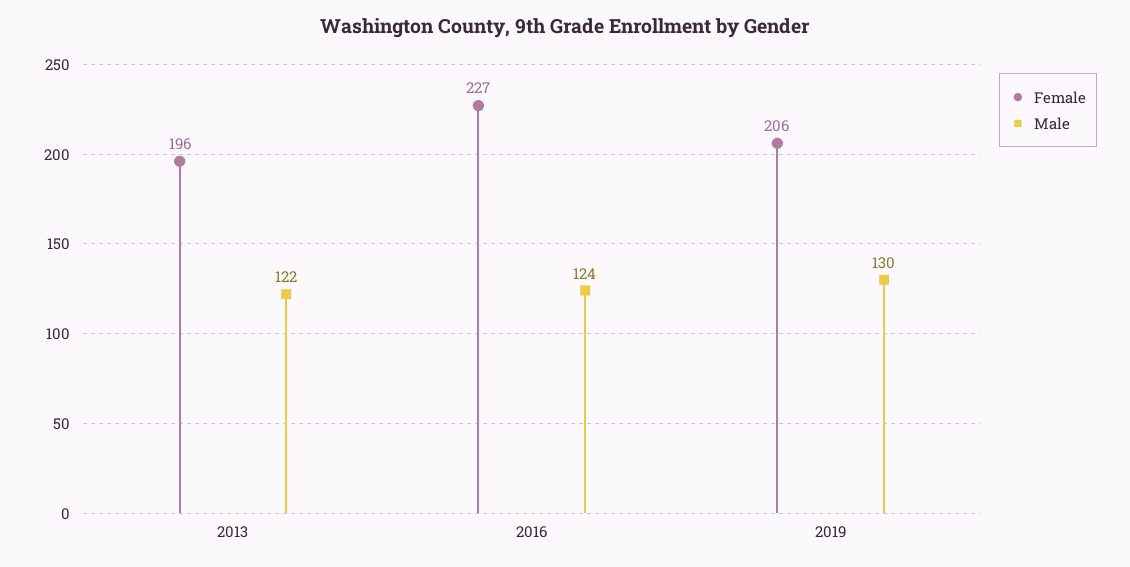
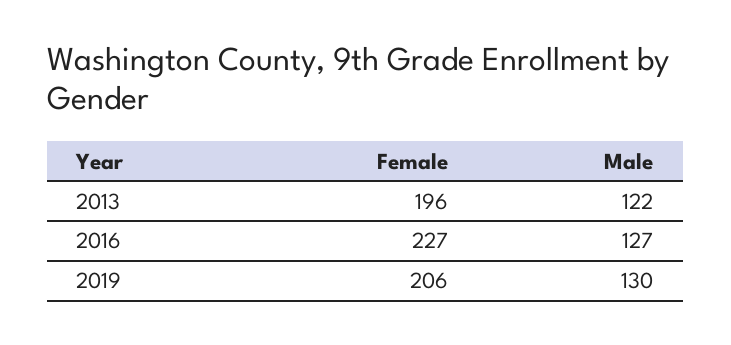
Male, 2016: 124 -> 127

